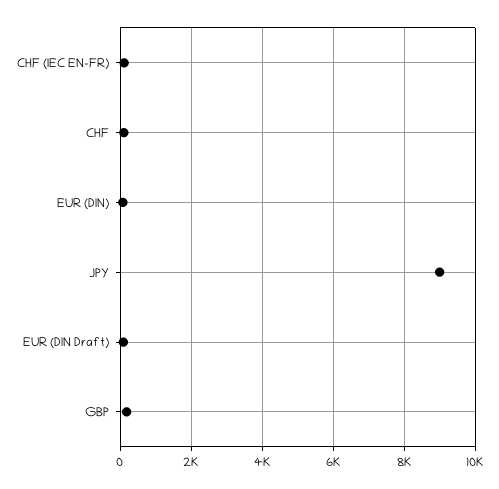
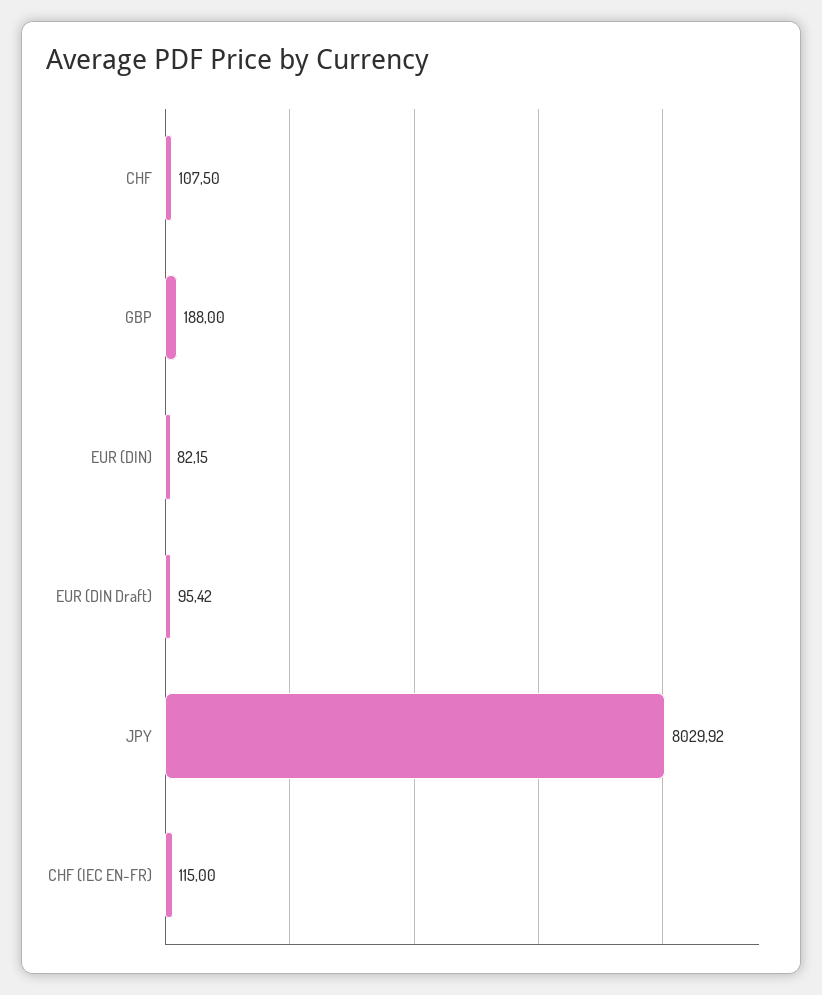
JPY: 9000 -> 8029.92

